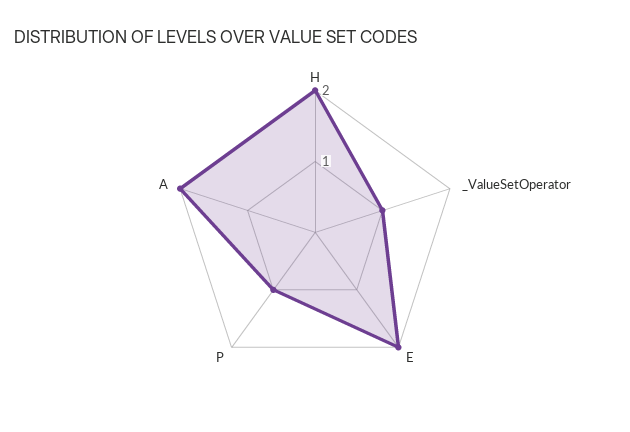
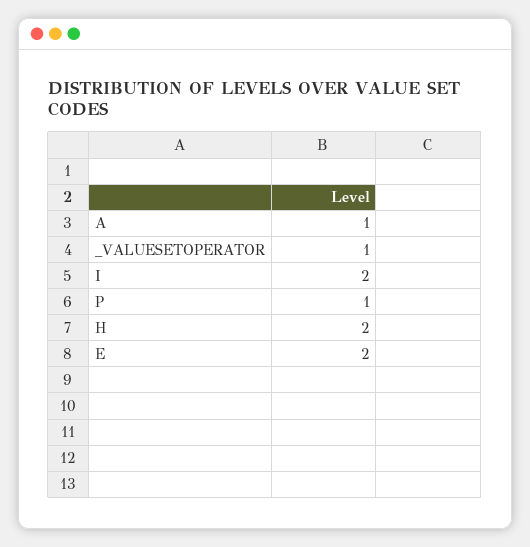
A: 2 -> 1
I: none -> 2

